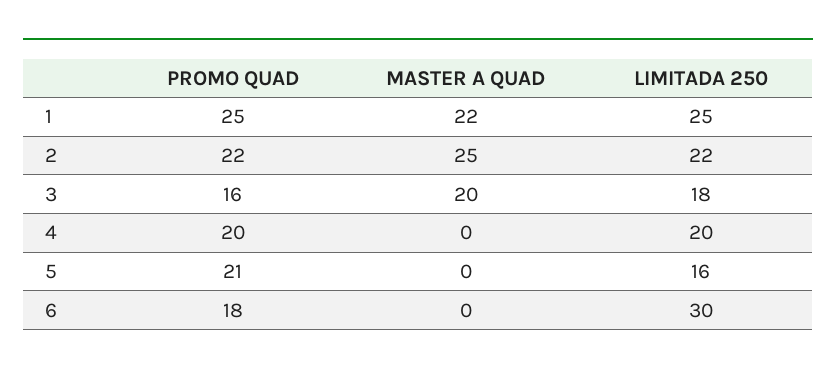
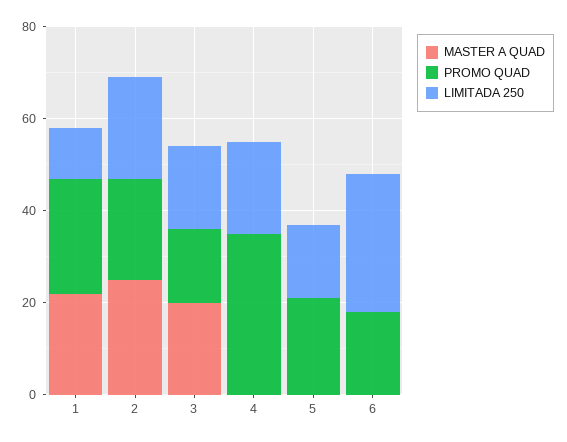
LIMITADA 250, 1: 25 -> 10
PROMO QUAD, 4: 20 -> 35

